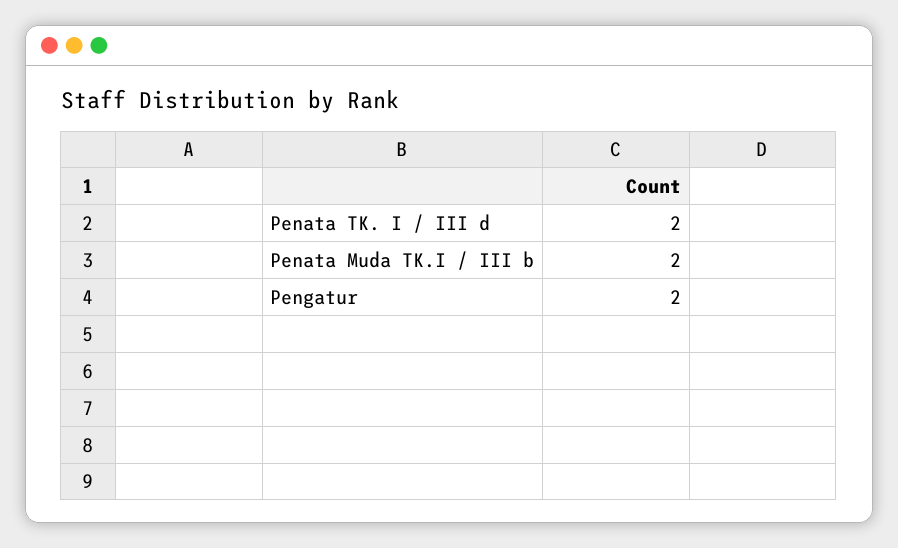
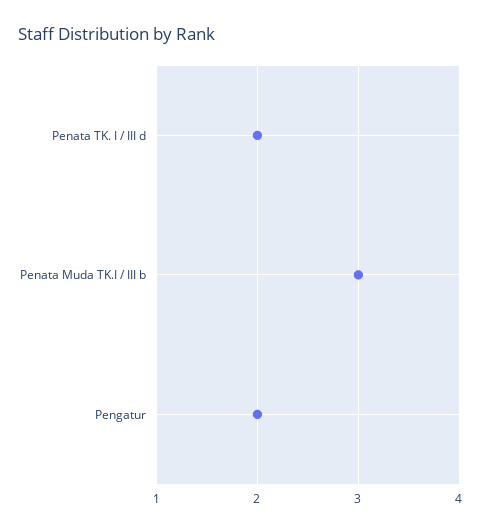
Penata Muda TK.I / III b: 2 -> 3

